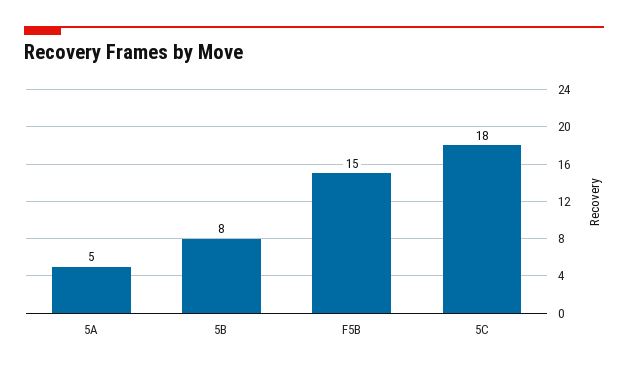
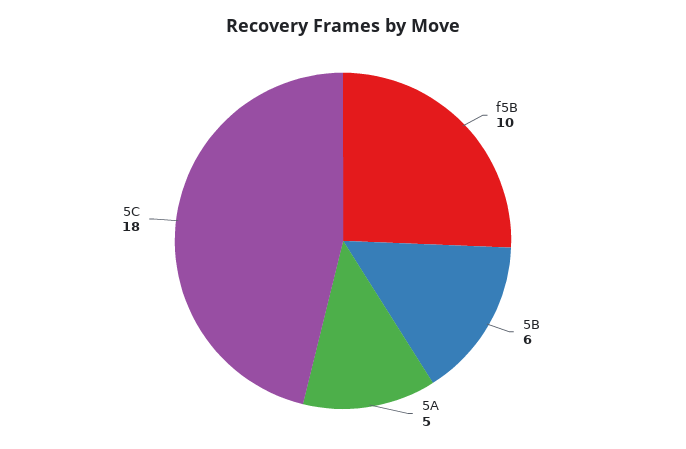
5B: 8 -> 6
F5B: 15 -> 10

